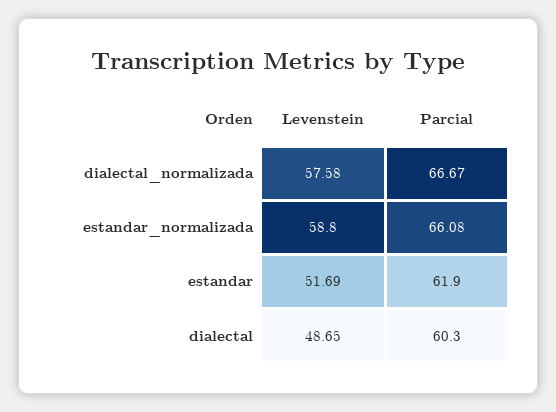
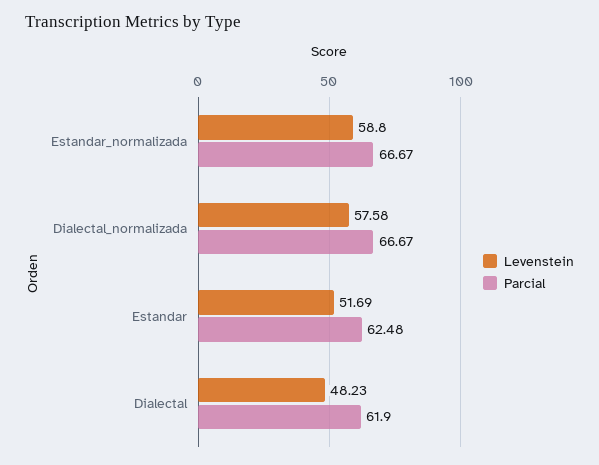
Parcial, estandar_normalizada: 66.08 -> 66.67
Parcial, estandar: 61.9 -> 62.48
Levenstein, dialectal: 48.65 -> 48.23
Parcial, dialectal: 60.3 -> 61.9

